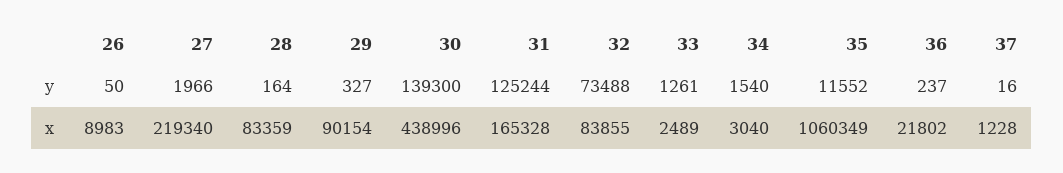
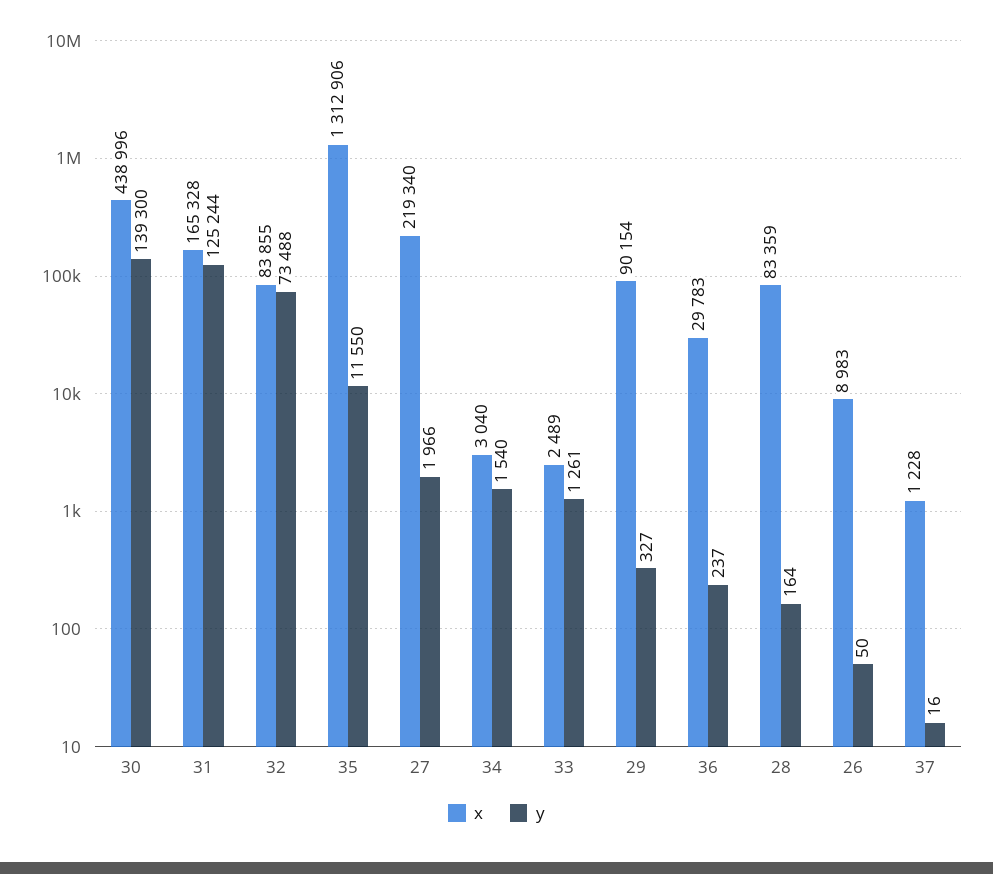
y, 35: 11552 -> 11550
x, 35: 1060349 -> 1312906
x, 36: 21802 -> 29783

